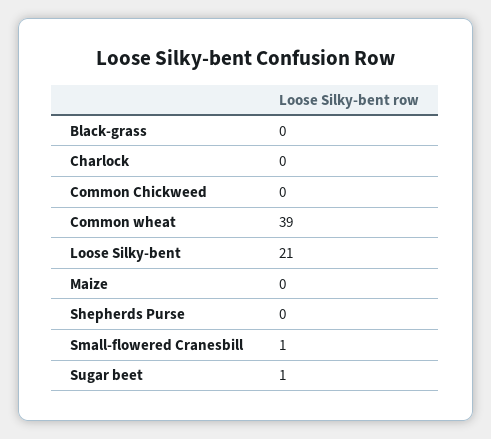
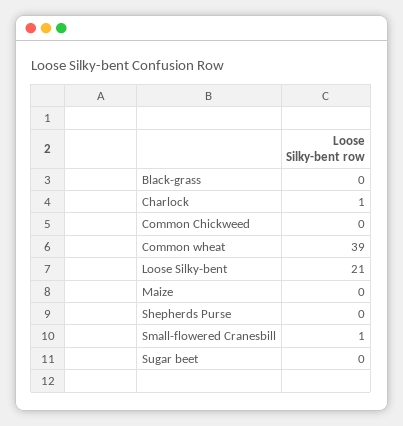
Charlock: 0 -> 1
Sugar beet: 1 -> 0

